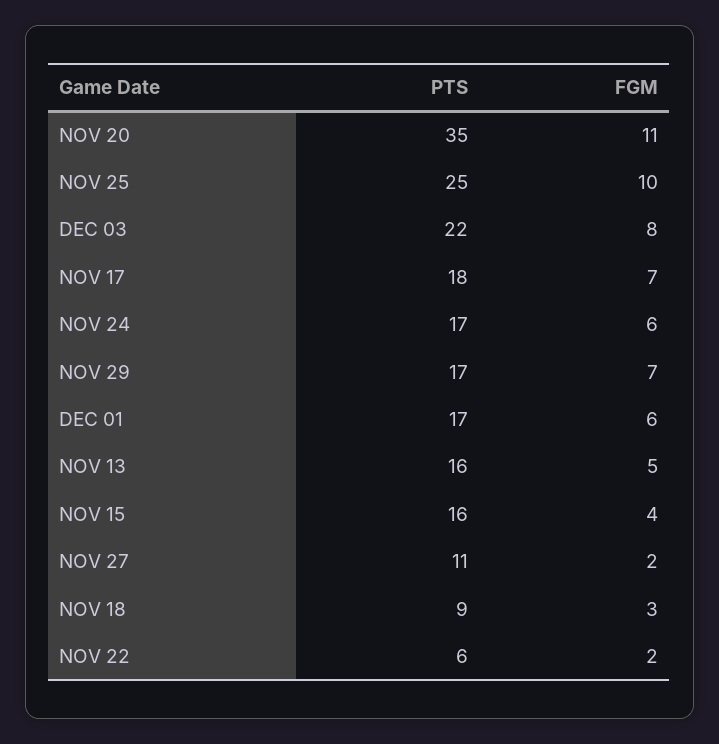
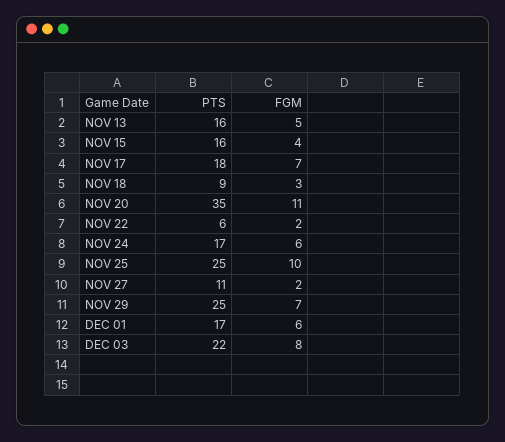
PTS, NOV 29: 17 -> 25

